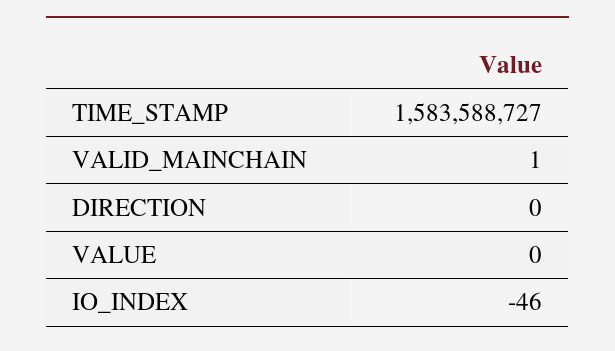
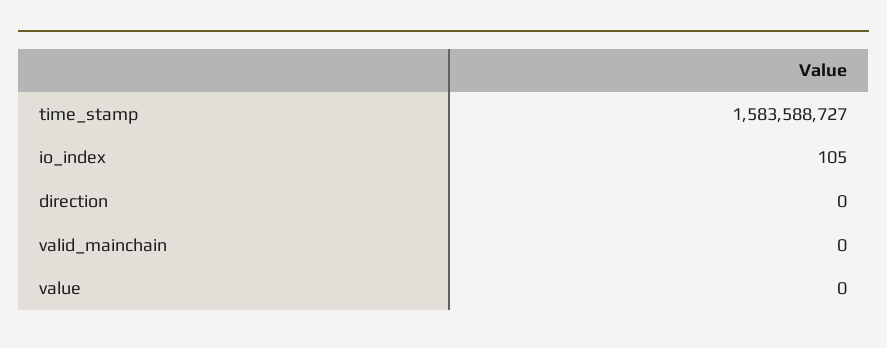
VALID_MAINCHAIN: 1 -> 0
IO_INDEX: -46 -> 105

